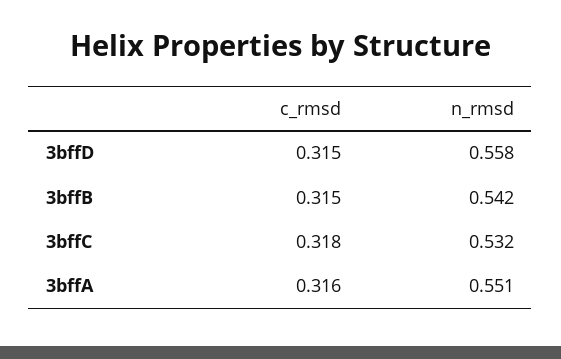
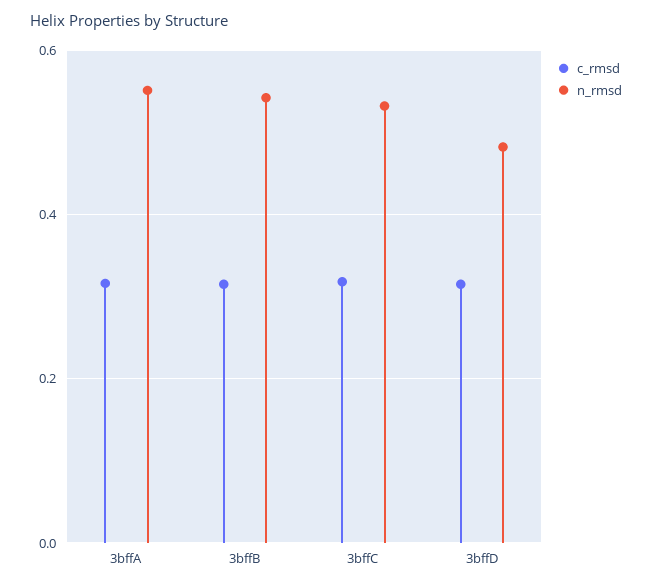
n_rmsd, 3bffD: 0.558 -> 0.48

